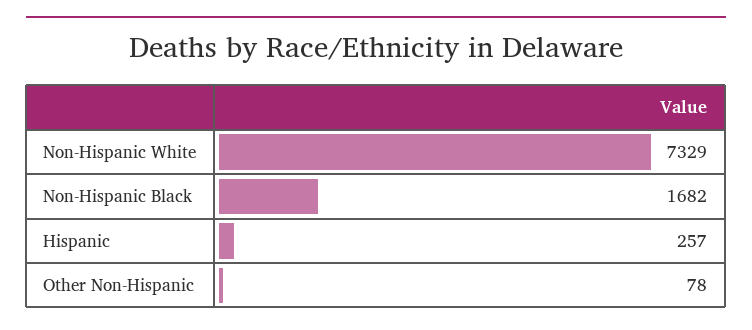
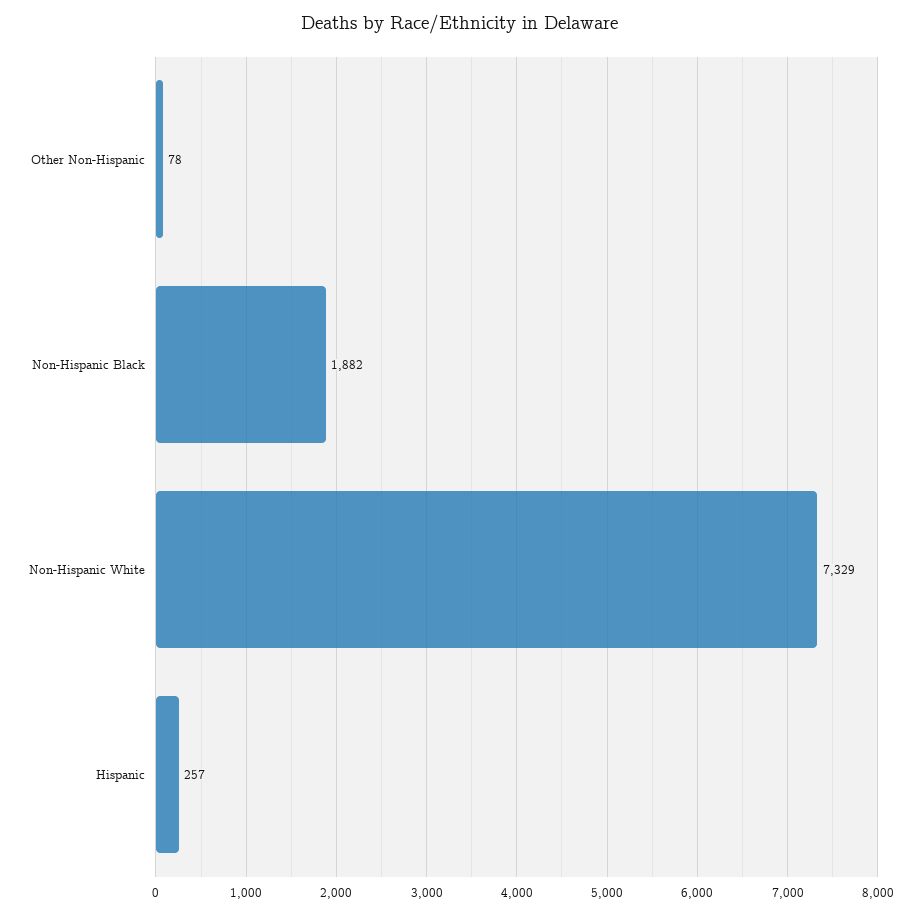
Non-Hispanic Black: 1682 -> 1882

